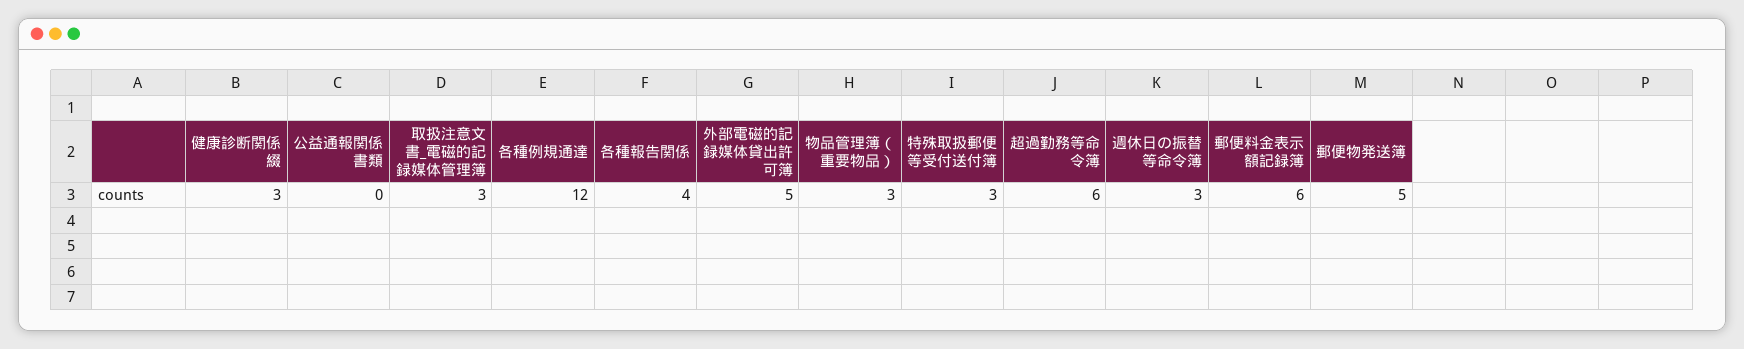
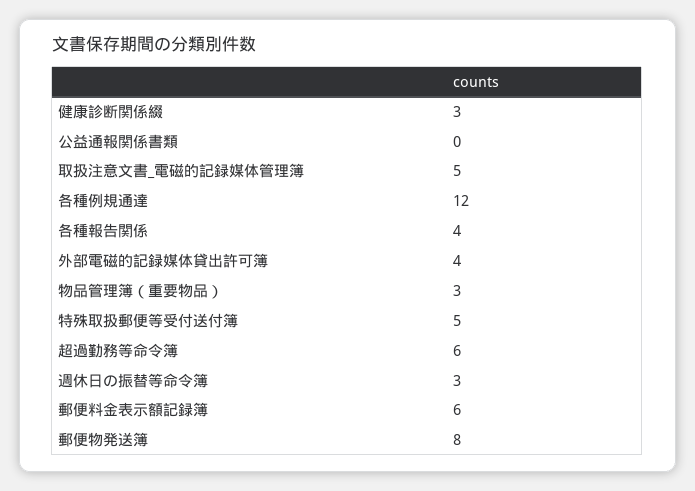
取扱注意文書_電磁的記録媒体管理簿: 3 -> 5
外部電磁的記録媒体貸出許可簿: 5 -> 4
特殊取扱郵便等受付送付簿: 3 -> 5
郵便物発送簿: 5 -> 8

